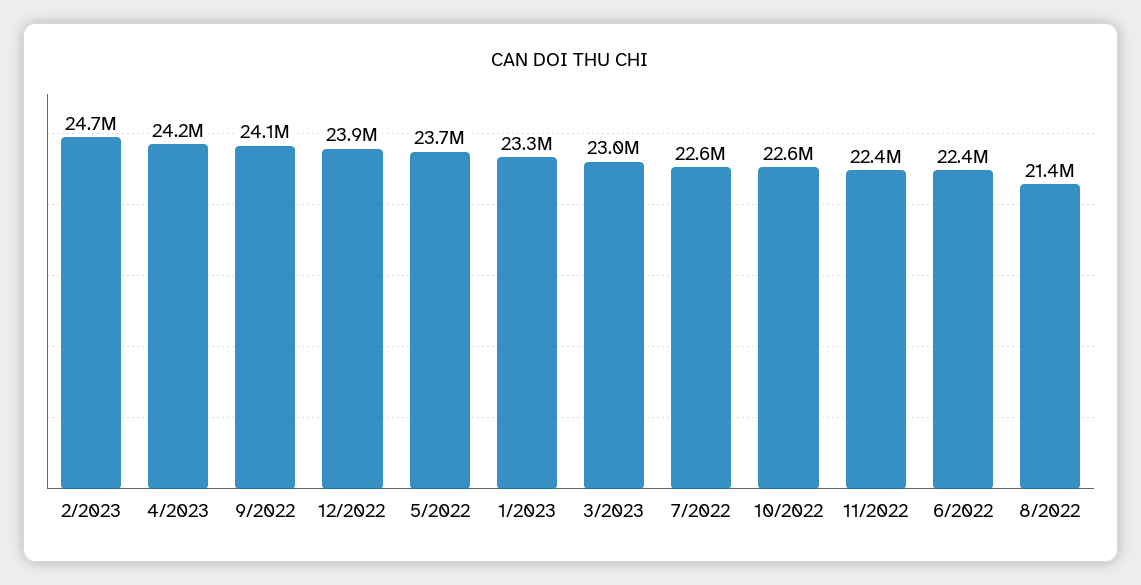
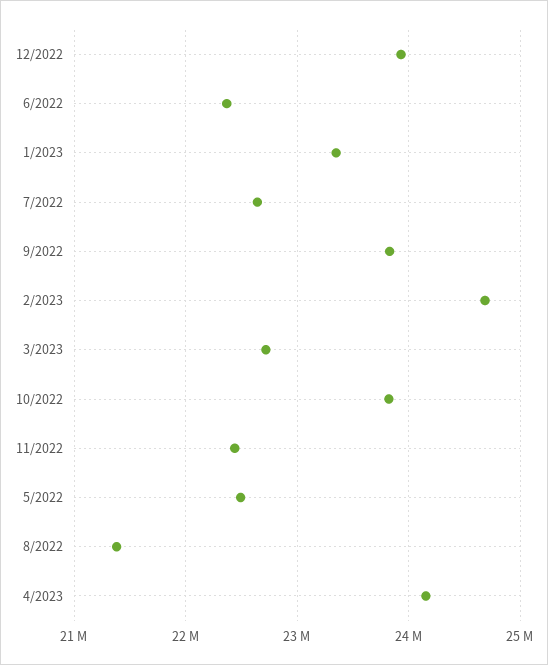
9/2022: 24100000 -> 23800000
5/2022: 23700000 -> 22500000
3/2023: 23000000 -> 22700000
10/2022: 22600000 -> 23800000

